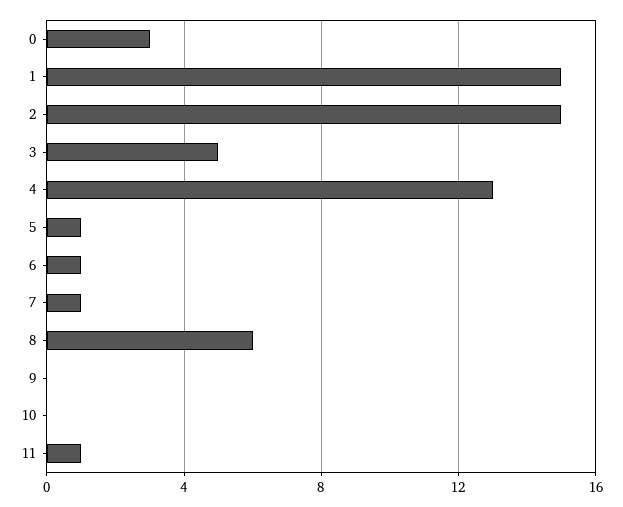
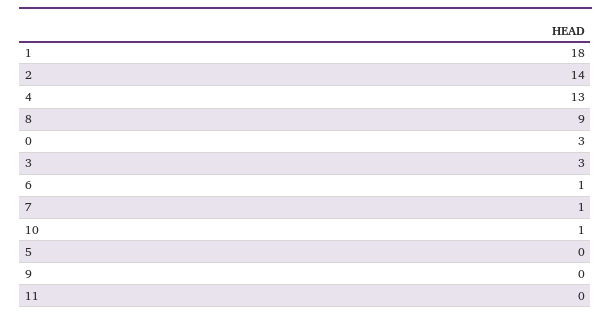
1: 15 -> 18
2: 15 -> 14
3: 5 -> 3
5: 1 -> 0
8: 6 -> 9
10: 0 -> 1
11: 1 -> 0

